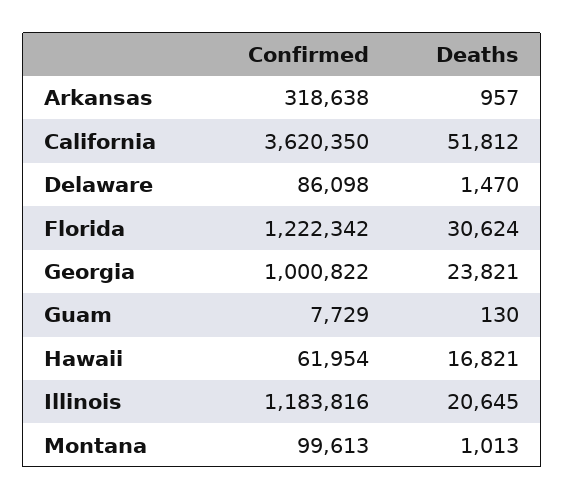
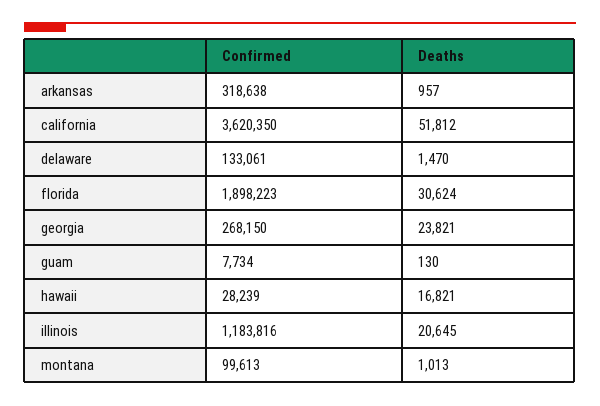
Confirmed, Delaware: 86098 -> 133061
Confirmed, Florida: 1222342 -> 1898223
Confirmed, Georgia: 1000822 -> 268150
Confirmed, Guam: 7729 -> 7734
Confirmed, Hawaii: 61954 -> 28239

